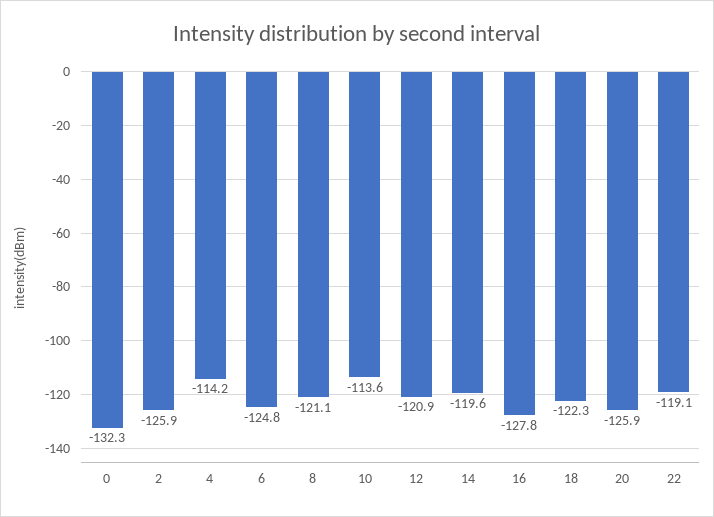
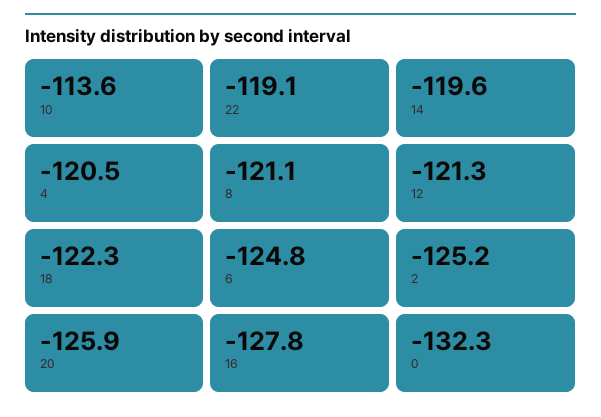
2: -125.9 -> -125.2
4: -114.2 -> -120.5
12: -120.9 -> -121.3

